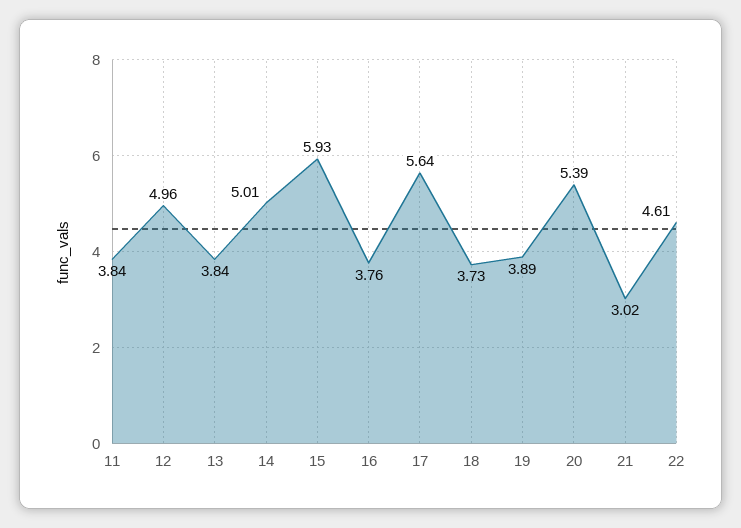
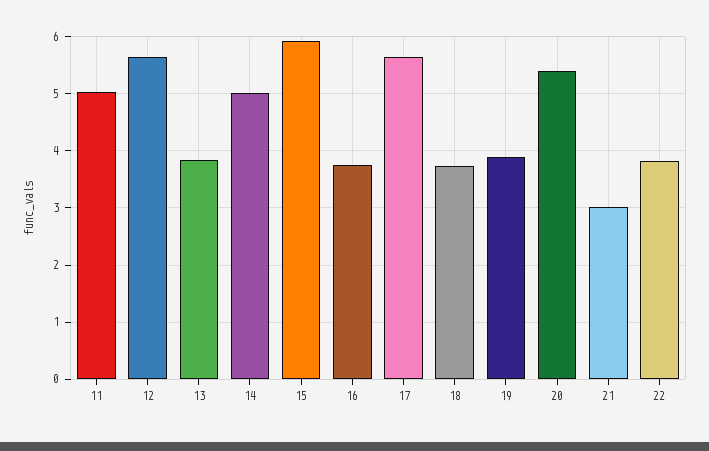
11: 3.84 -> 5
12: 4.96 -> 5.6
22: 4.61 -> 3.8

